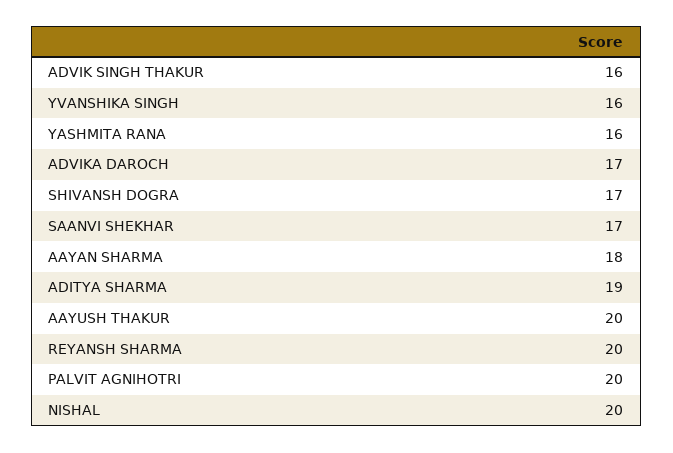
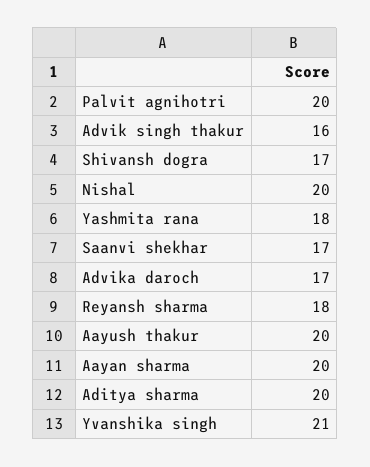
YVANSHIKA SINGH: 16 -> 21
YASHMITA RANA: 16 -> 18
AAYAN SHARMA: 18 -> 20
ADITYA SHARMA: 19 -> 20
REYANSH SHARMA: 20 -> 18

